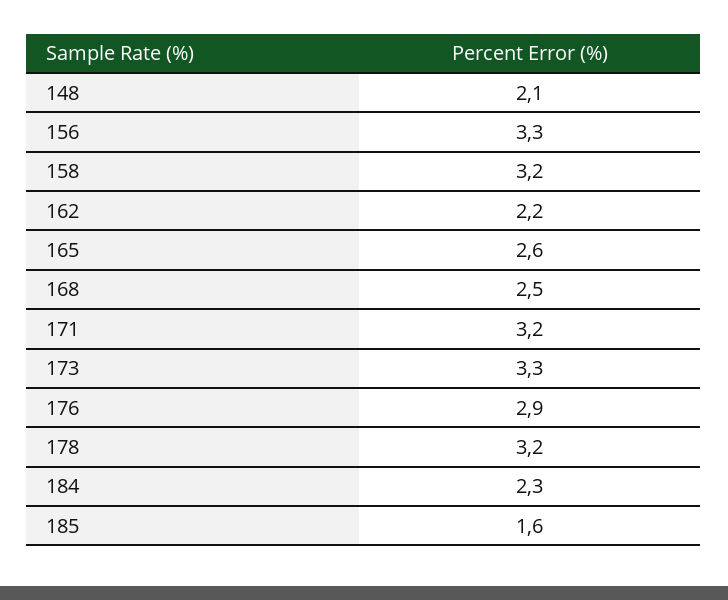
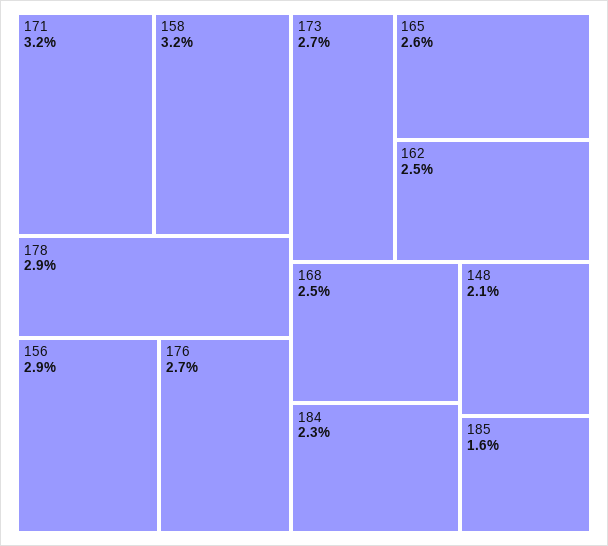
156: 3.3 -> 2.9
162: 2.2 -> 2.5
173: 3.3 -> 2.7
176: 2.9 -> 2.7
178: 3.2 -> 2.9

